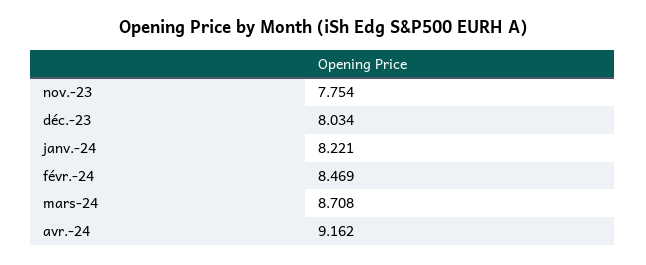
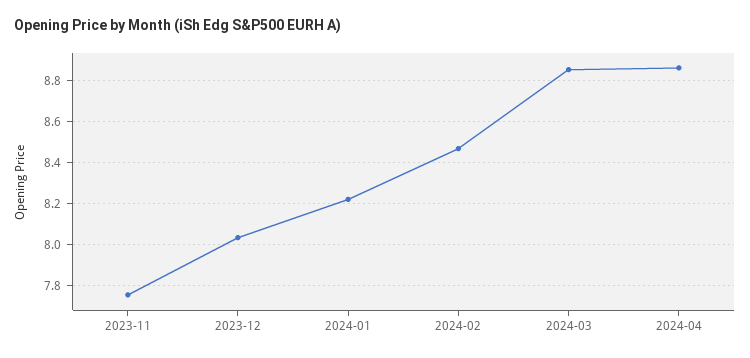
mars-24: 8.708 -> 8.85
avr.-24: 9.162 -> 8.85

